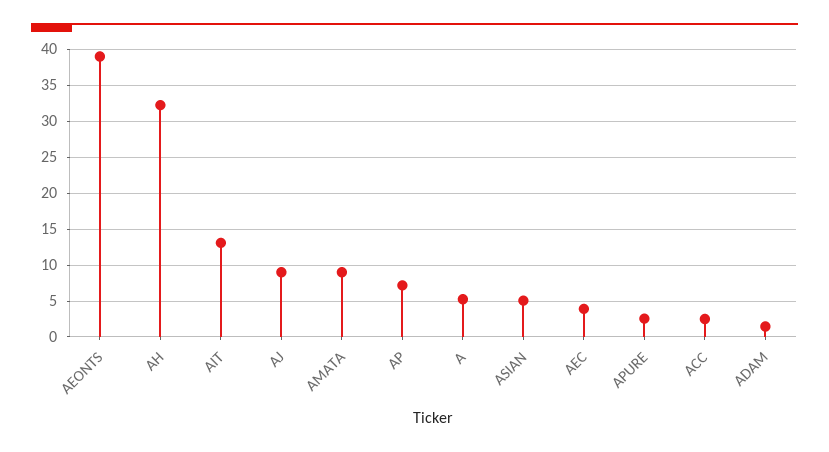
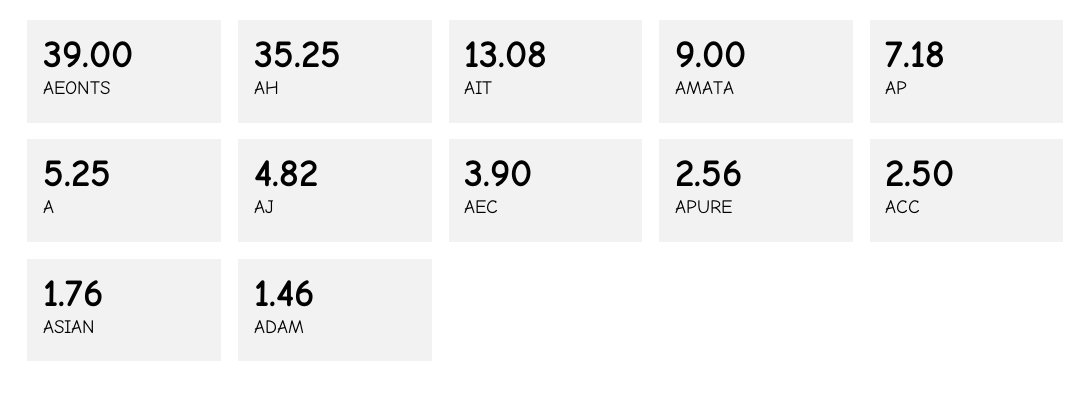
AH: 32 -> 35.25
AJ: 9 -> 4.82
ASIAN: 5 -> 1.76

